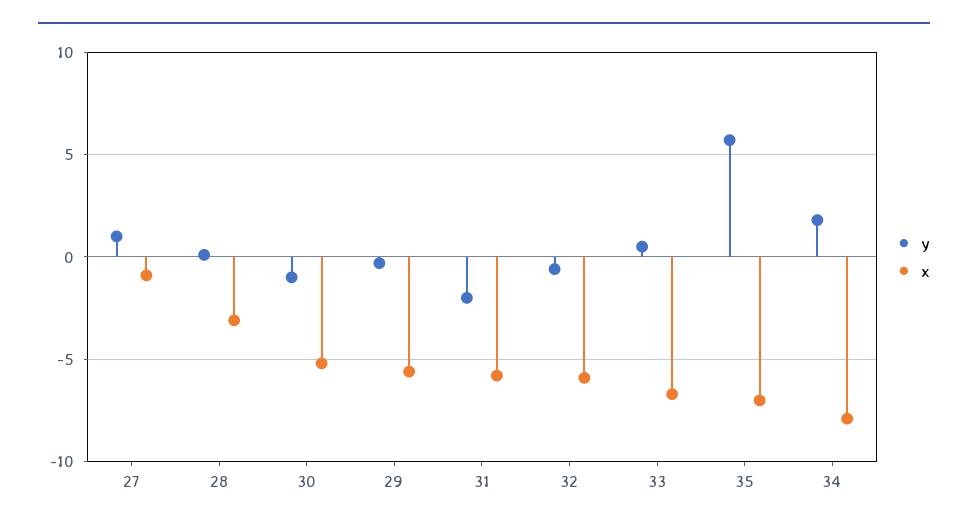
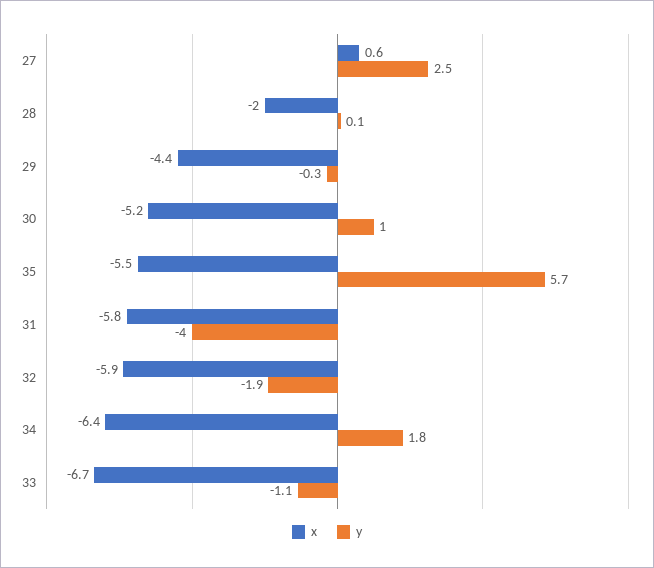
y, 27: 1 -> 2.5
x, 27: -1 -> 0.6
x, 28: -3 -> -2
y, 30: -1 -> 1
x, 29: -5.5 -> -4.4
y, 31: -2 -> -4
y, 32: -0.5 -> -1.9
y, 33: 0.5 -> -1.1
x, 35: -7 -> -5.5
x, 34: -8 -> -6.4

